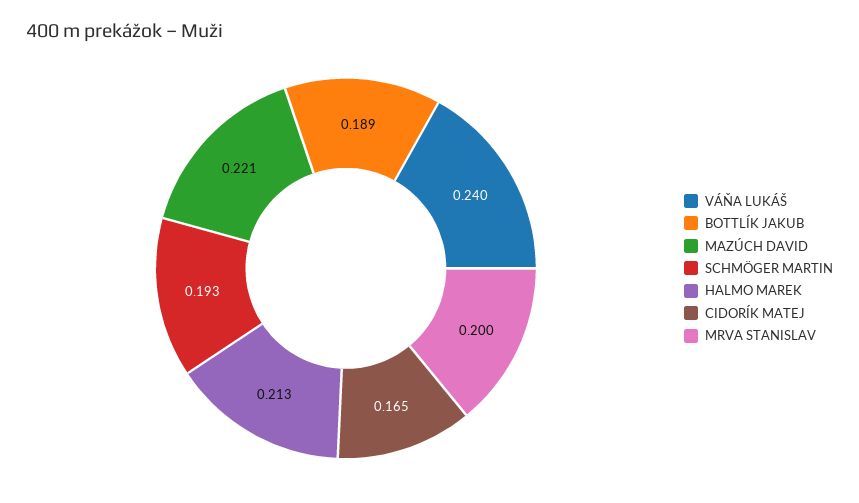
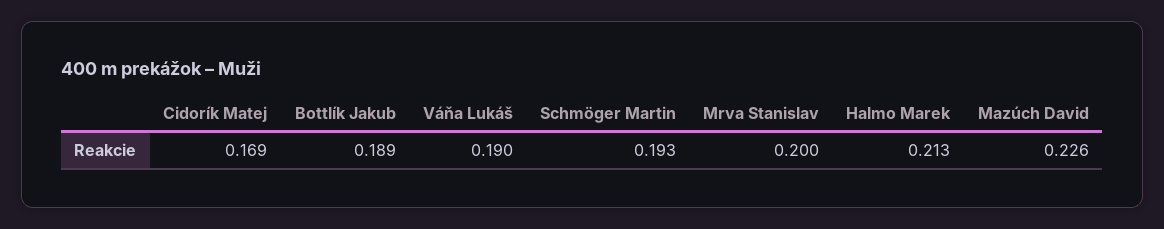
VÁŇA LUKÁŠ: 0.24 -> 0.19
MAZÚCH DAVID: 0.221 -> 0.226
CIDORÍK MATEJ: 0.165 -> 0.169

